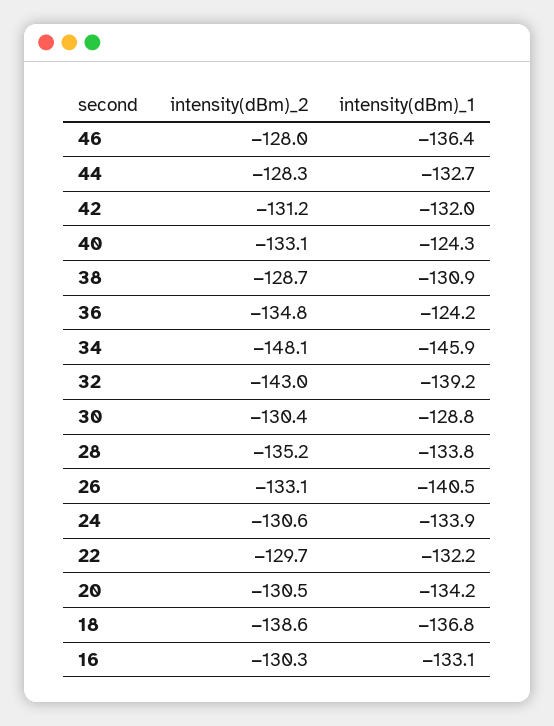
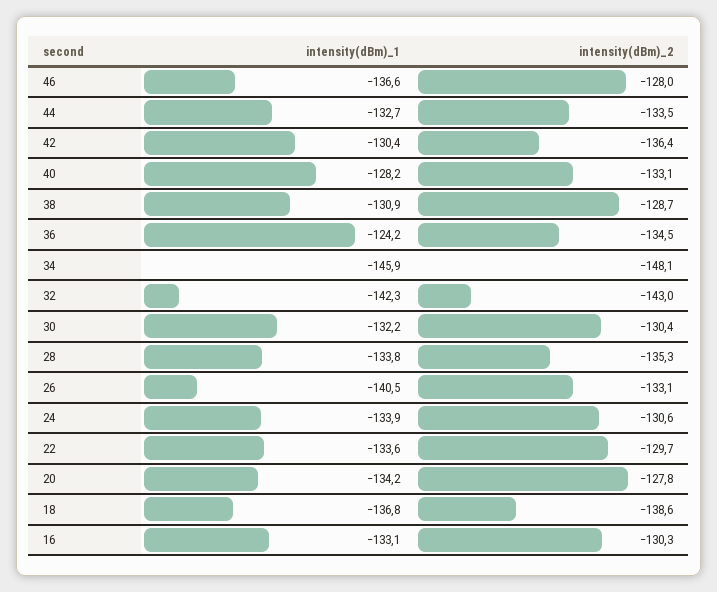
intensity(dBm)_1, 46: -136.4 -> -136.6
intensity(dBm)_2, 44: -128.3 -> -133.5
intensity(dBm)_2, 42: -131.2 -> -136.4
intensity(dBm)_1, 42: -132 -> -130.4
intensity(dBm)_1, 40: -124.3 -> -128.2
intensity(dBm)_2, 36: -134.8 -> -134.5
intensity(dBm)_1, 32: -139.2 -> -142.3
intensity(dBm)_1, 30: -128.8 -> -132.2
intensity(dBm)_2, 28: -135.2 -> -135.3
intensity(dBm)_1, 22: -132.2 -> -133.6
intensity(dBm)_2, 20: -130.5 -> -127.8

